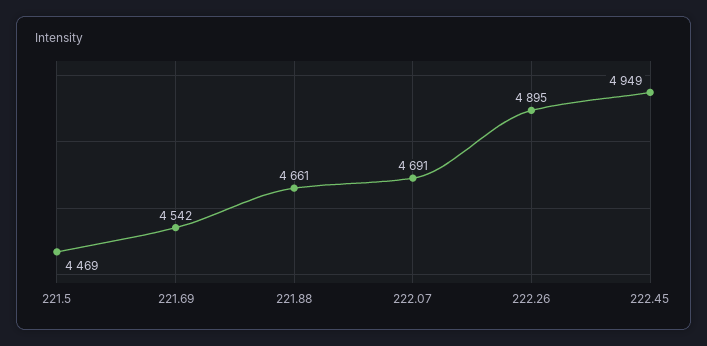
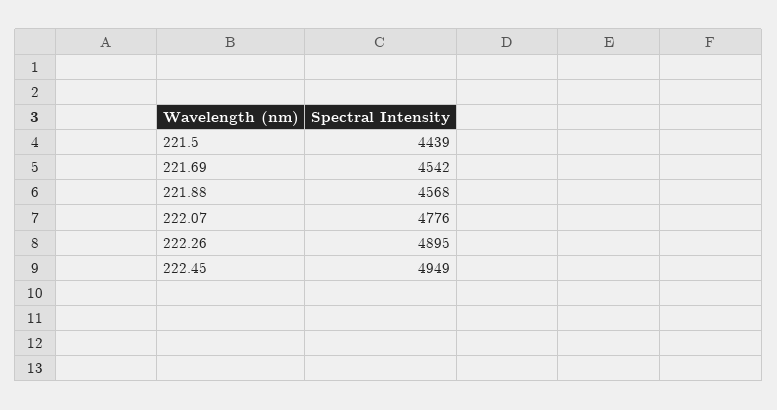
221.5: 4469 -> 4439
221.88: 4661 -> 4568
222.07: 4691 -> 4776

